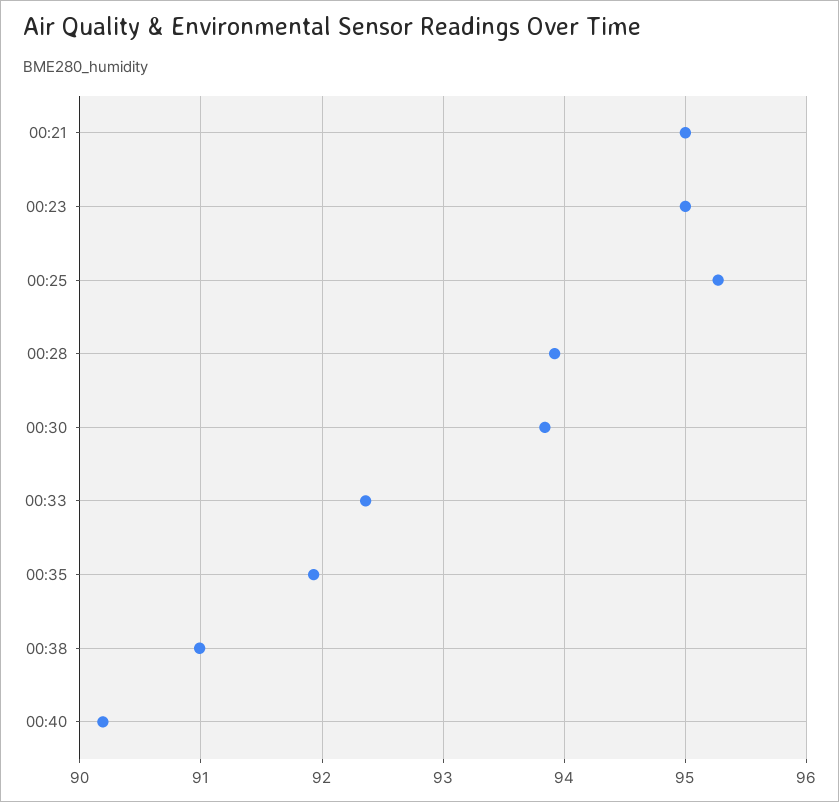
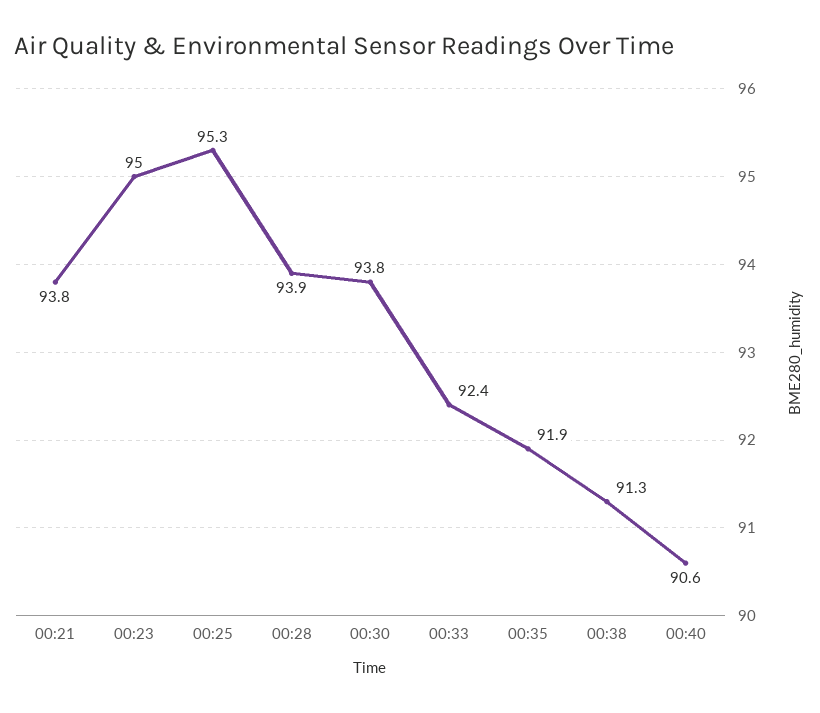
00:21: 95 -> 93.8
00:38: 91 -> 91.3
00:40: 90.2 -> 90.6

